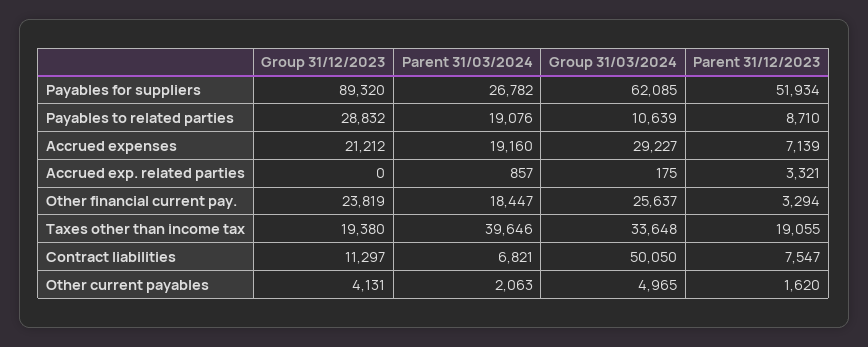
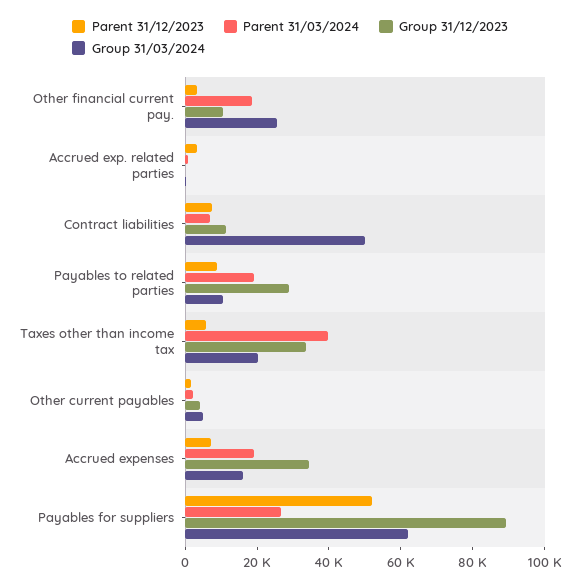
Group 31/12/2023, Accrued expenses: 21212 -> 35000
Group 31/03/2024, Accrued expenses: 29227 -> 15000
Group 31/12/2023, Other financial current pay.: 23819 -> 10000
Group 31/12/2023, Taxes other than income tax: 19380 -> 35000
Group 31/03/2024, Taxes other than income tax: 33648 -> 20000
Parent 31/12/2023, Taxes other than income tax: 19055 -> 5000

